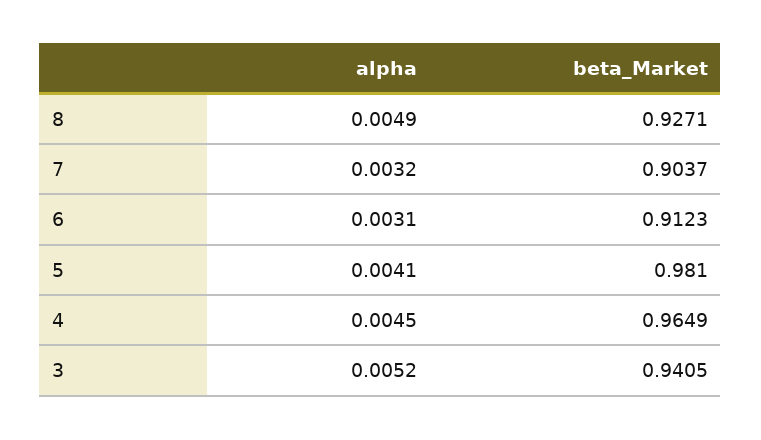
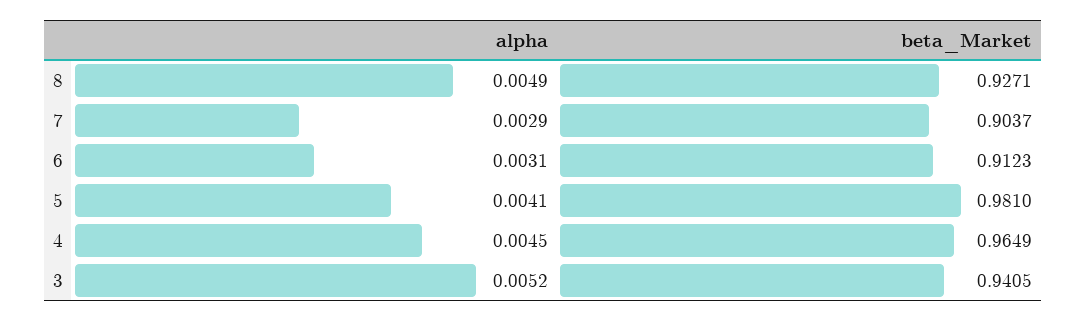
alpha, 7: 0.0032 -> 0.0029

